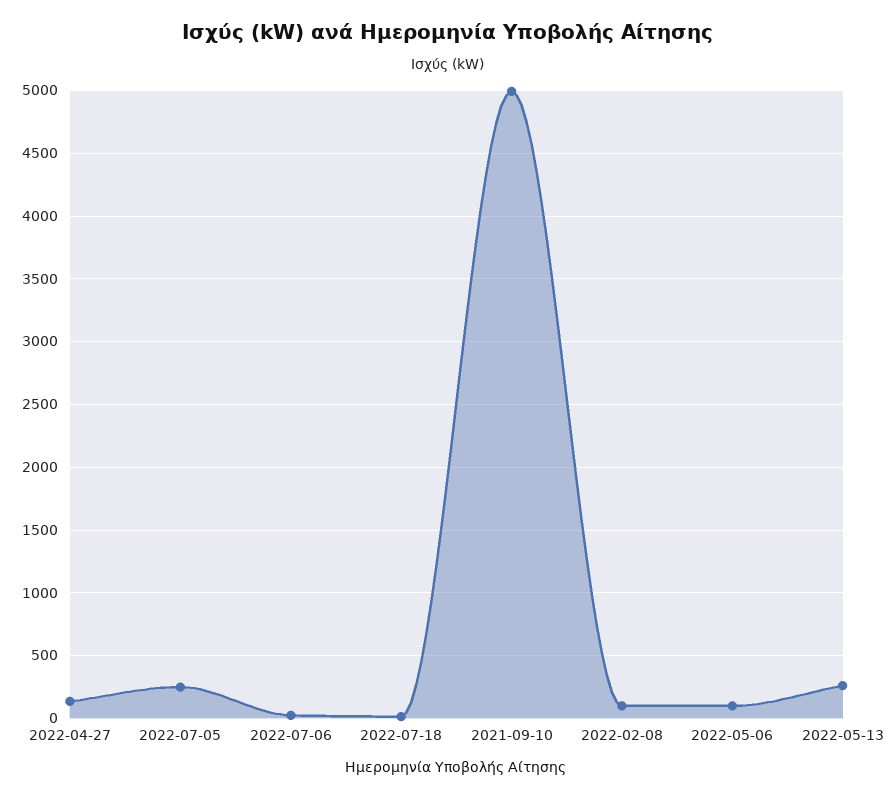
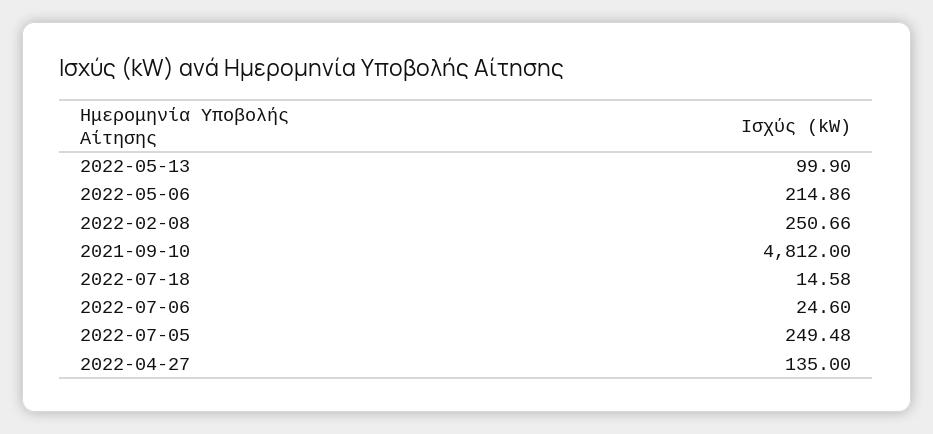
2021-09-10: 5000 -> 4812
2022-02-08: 100 -> 250.66
2022-05-06: 100 -> 214.86
2022-05-13: 250 -> 99.9

